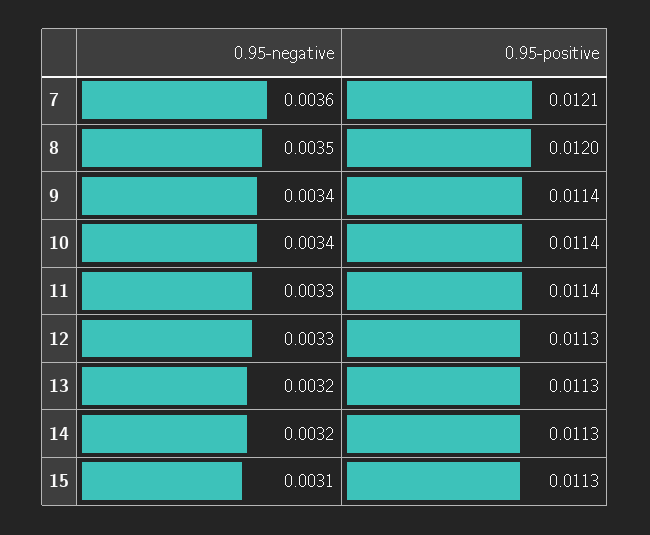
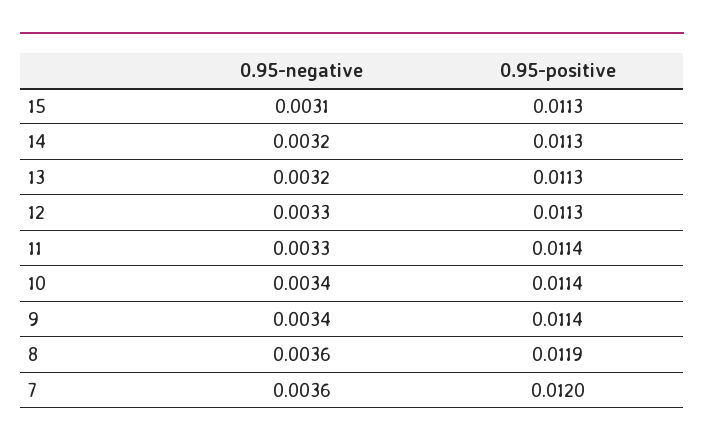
0.95-positive, 7: 0.0121 -> 0.012
0.95-negative, 8: 0.0035 -> 0.0036
0.95-positive, 8: 0.012 -> 0.0119

